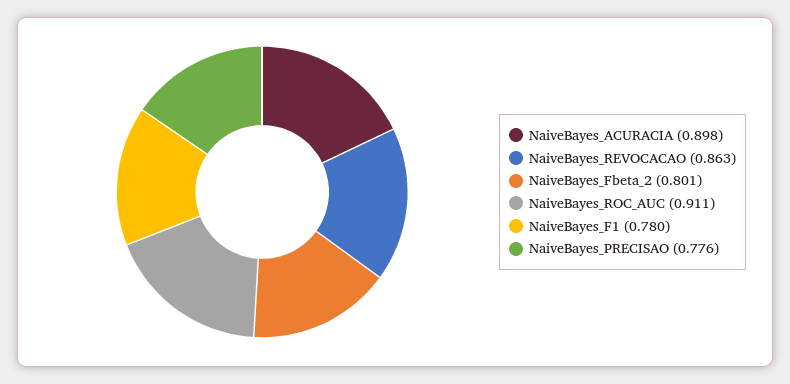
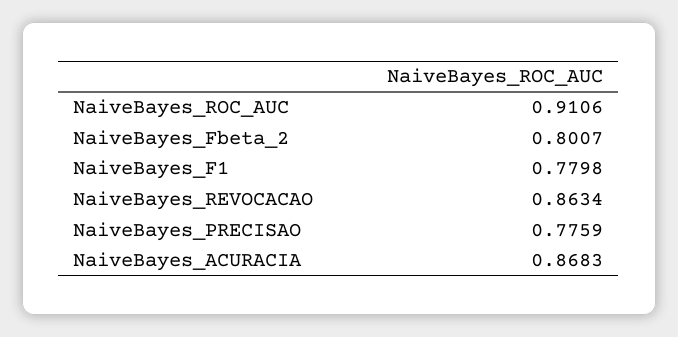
NaiveBayes_ACURACIA: 0.898 -> 0.8683

